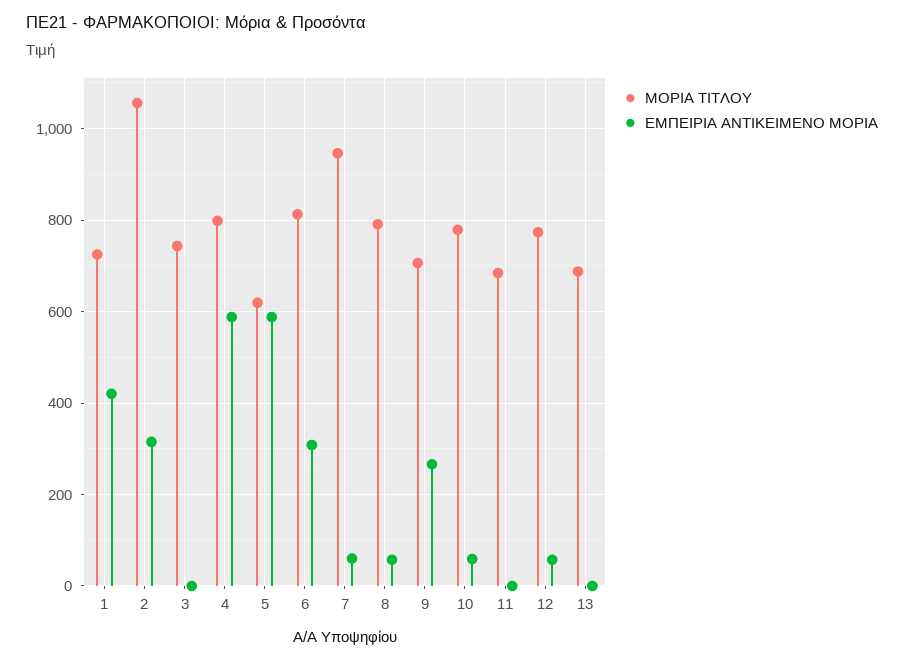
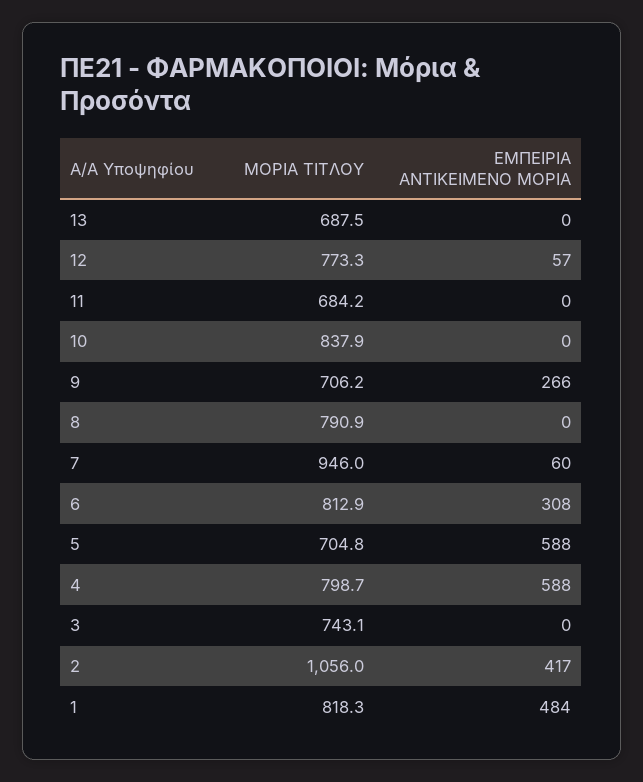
ΜΟΡΙΑ ΤΙΤΛΟΥ, 1: 720 -> 818.3
ΕΜΠΕΙΡΙΑ ΑΝΤΙΚΕΙΜΕΝΟ ΜΟΡΙΑ, 1: 420 -> 484
ΕΜΠΕΙΡΙΑ ΑΝΤΙΚΕΙΜΕΝΟ ΜΟΡΙΑ, 2: 320 -> 417
ΜΟΡΙΑ ΤΙΤΛΟΥ, 5: 620 -> 704.8
ΕΜΠΕΙΡΙΑ ΑΝΤΙΚΕΙΜΕΝΟ ΜΟΡΙΑ, 8: 60 -> 0
ΜΟΡΙΑ ΤΙΤΛΟΥ, 10: 780 -> 837.9
ΕΜΠΕΙΡΙΑ ΑΝΤΙΚΕΙΜΕΝΟ ΜΟΡΙΑ, 10: 60 -> 0

